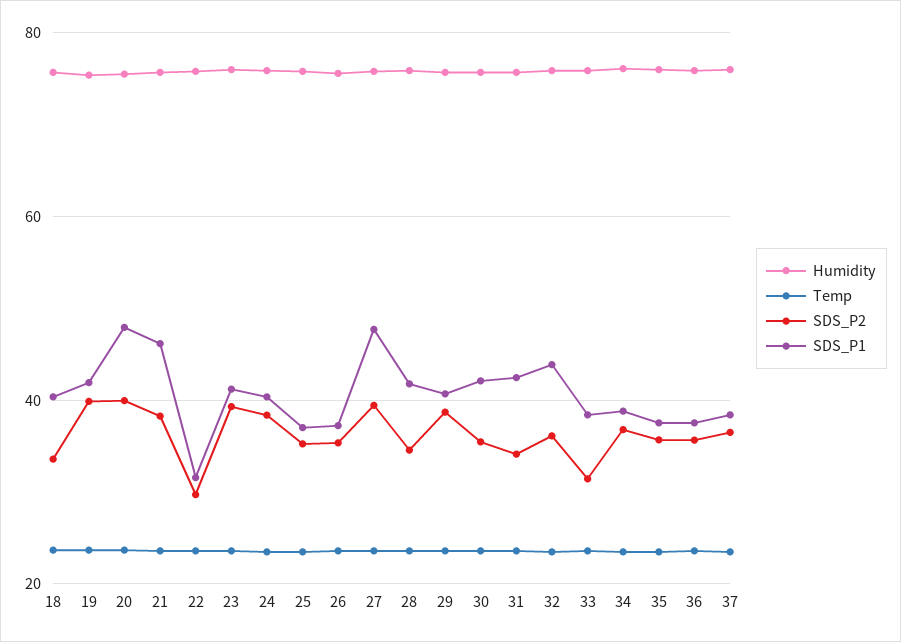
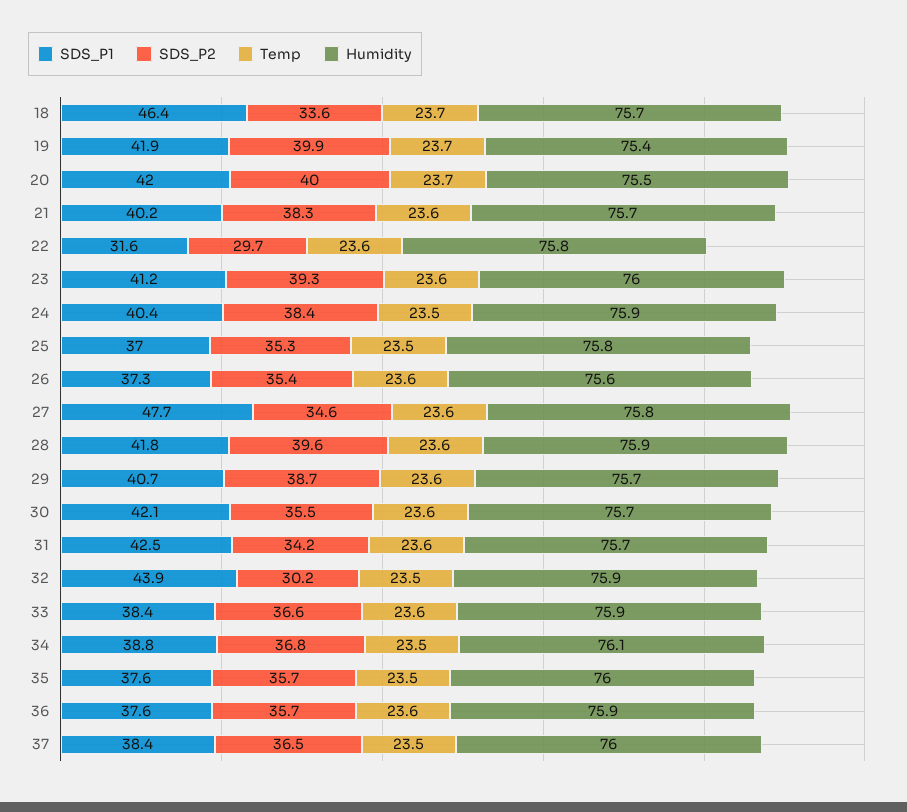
SDS_P1, 18: 40 -> 46.4
SDS_P1, 20: 48 -> 42
SDS_P1, 21: 46 -> 40.2
SDS_P2, 27: 40 -> 34.6
SDS_P2, 28: 34 -> 39.6
SDS_P2, 32: 36 -> 30.2
SDS_P2, 33: 32 -> 36.6

